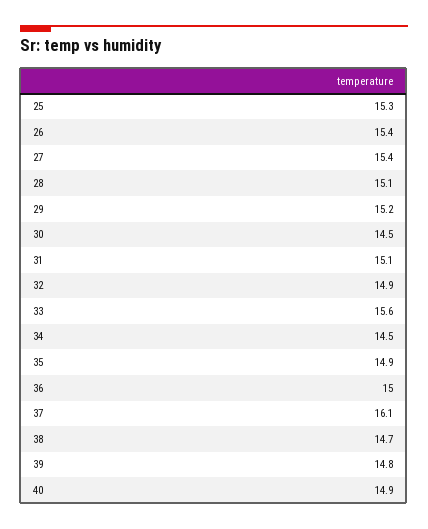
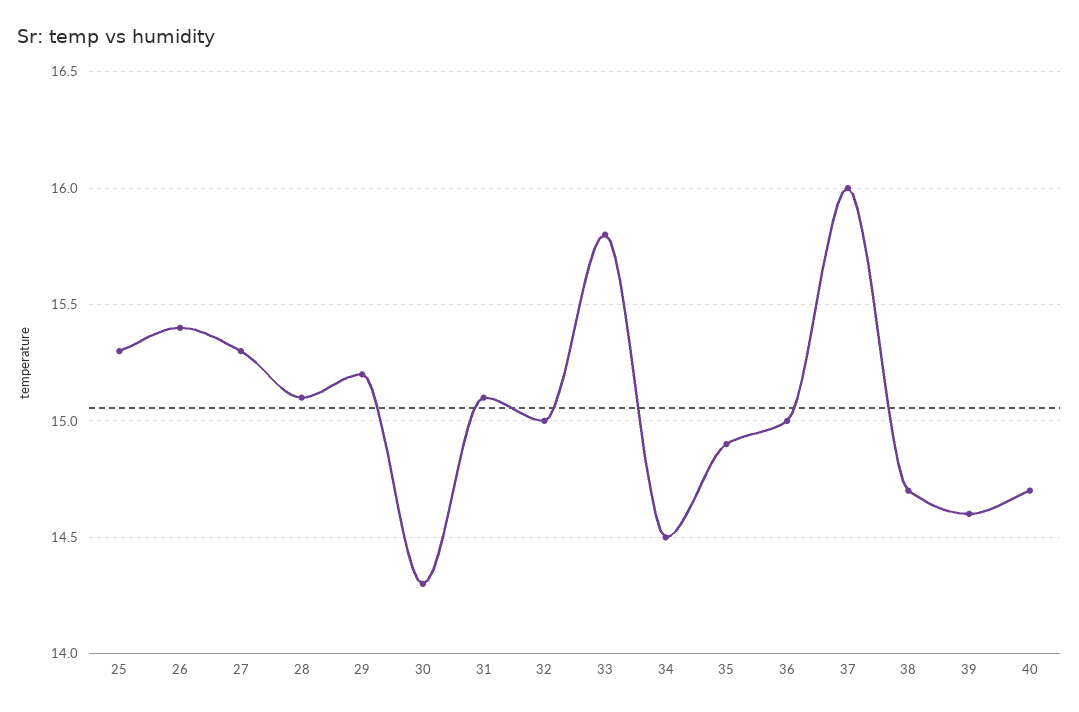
27: 15.4 -> 15.3
30: 14.5 -> 14.3
32: 14.9 -> 15
33: 15.6 -> 15.8
37: 16.1 -> 16
39: 14.8 -> 14.6
40: 14.9 -> 14.7

